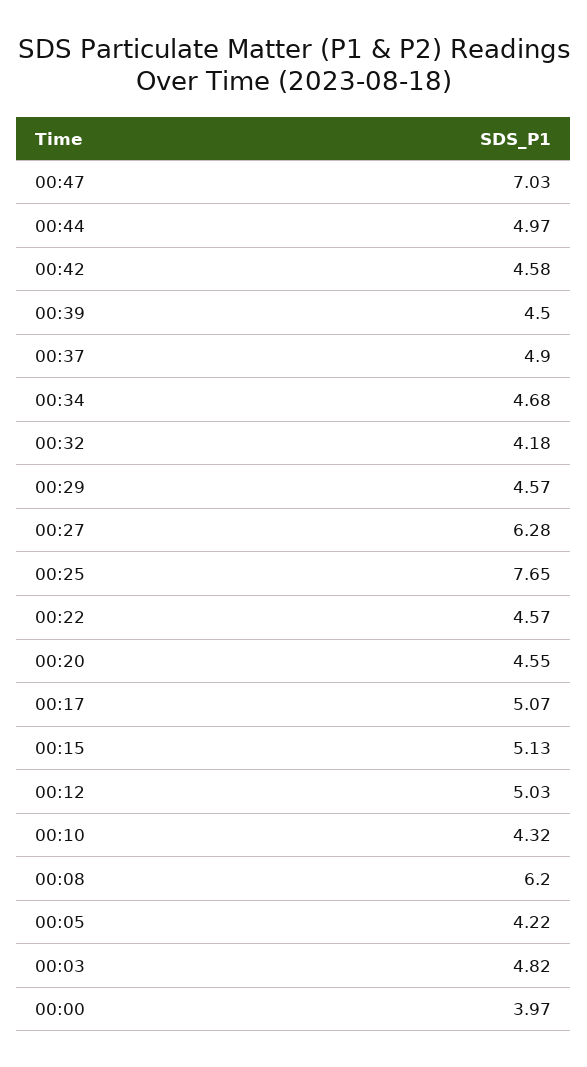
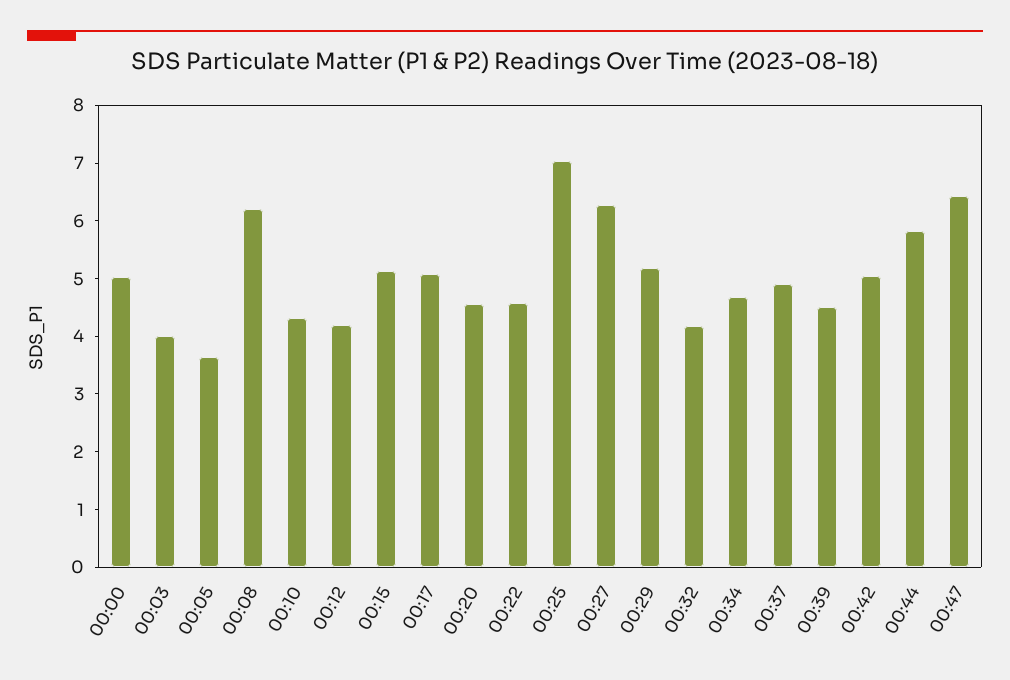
00:47: 7.03 -> 6.4
00:44: 4.97 -> 5.8
00:42: 4.58 -> 5
00:29: 4.57 -> 5.2
00:25: 7.65 -> 7
00:12: 5.03 -> 4.2
00:05: 4.22 -> 3.6
00:03: 4.82 -> 4
00:00: 3.97 -> 5

